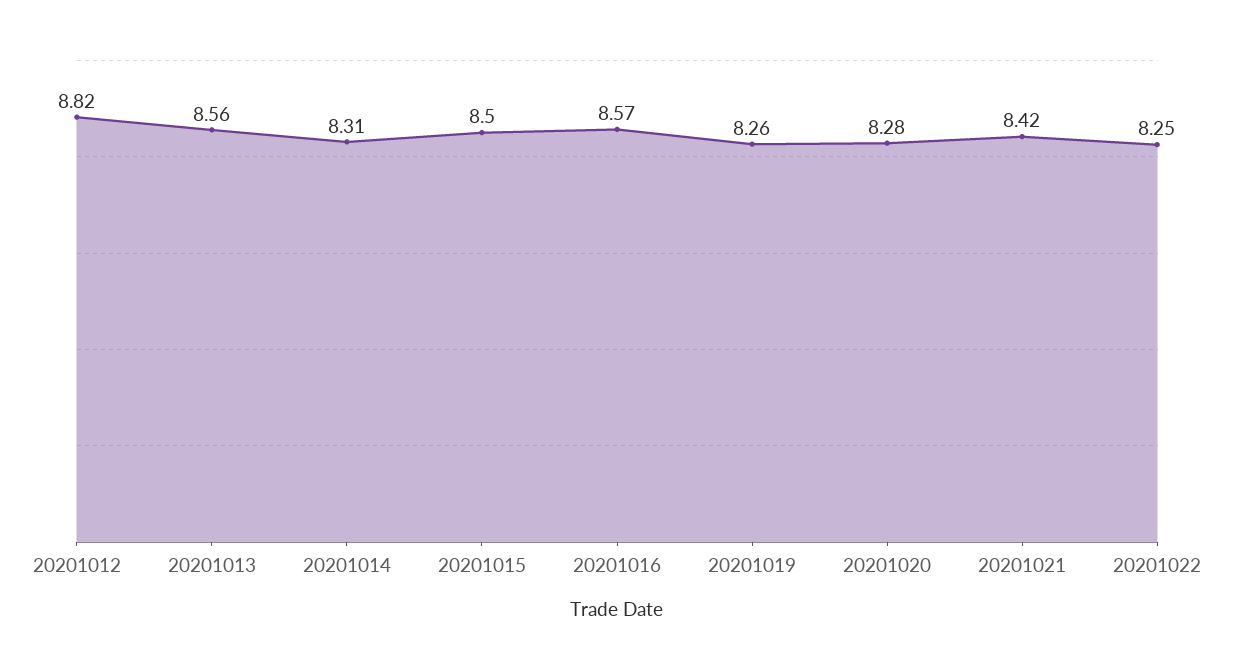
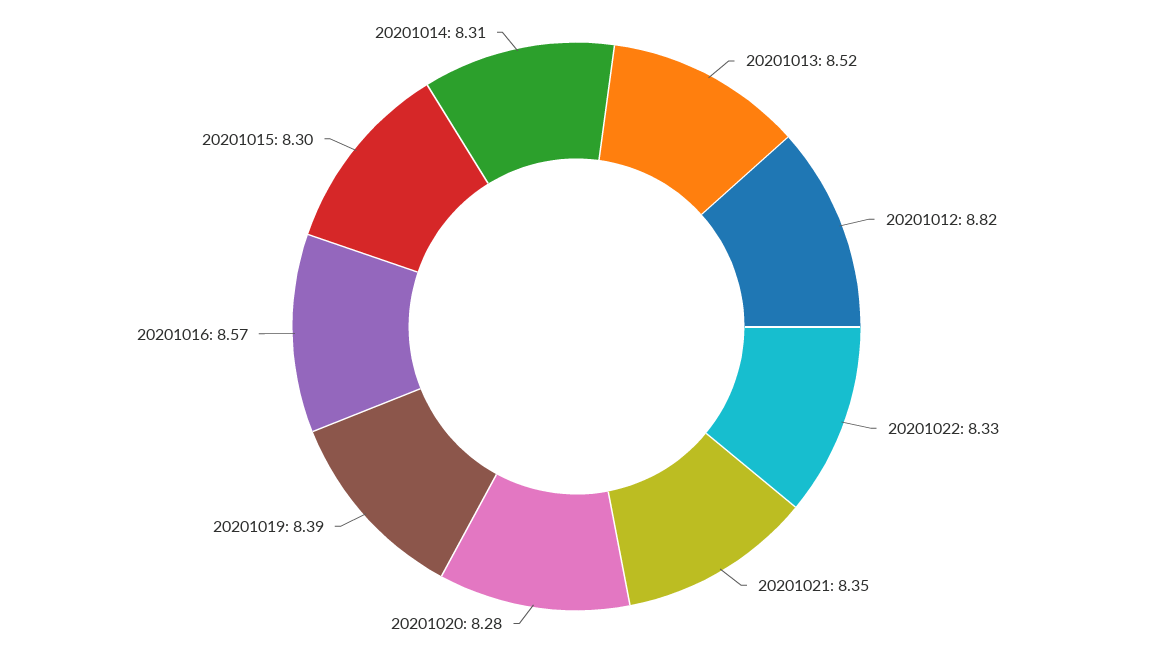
20201013: 8.56 -> 8.52
20201015: 8.5 -> 8.3
20201019: 8.26 -> 8.39
20201021: 8.42 -> 8.35
20201022: 8.25 -> 8.33

